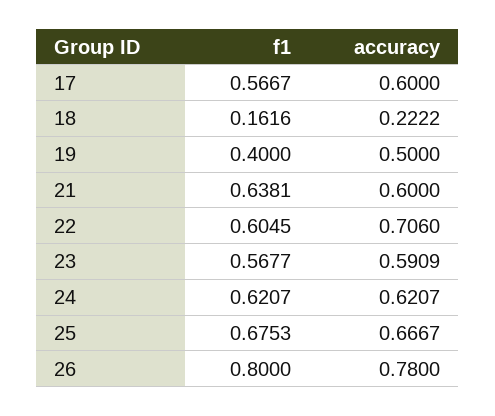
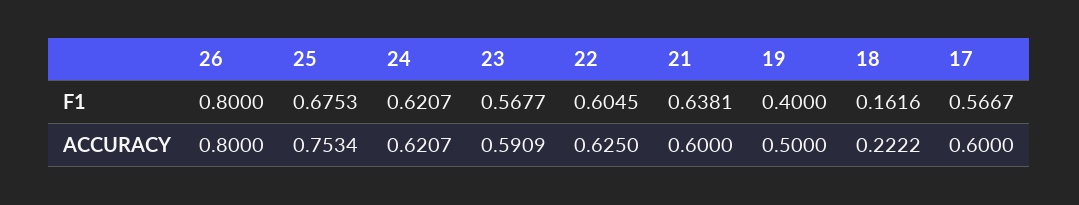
accuracy, 22: 0.706 -> 0.625
accuracy, 25: 0.6667 -> 0.7534
accuracy, 26: 0.78 -> 0.8

